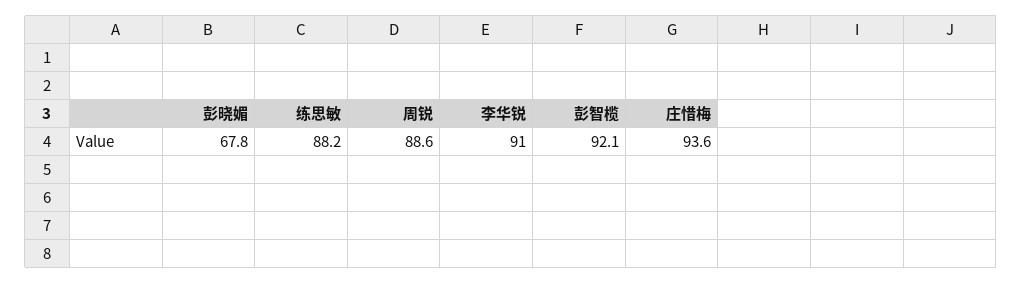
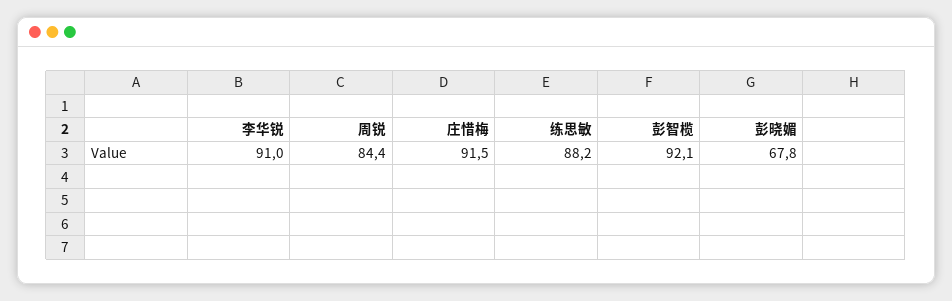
周锐: 88.6 -> 84.4
庄惜梅: 93.6 -> 91.5

